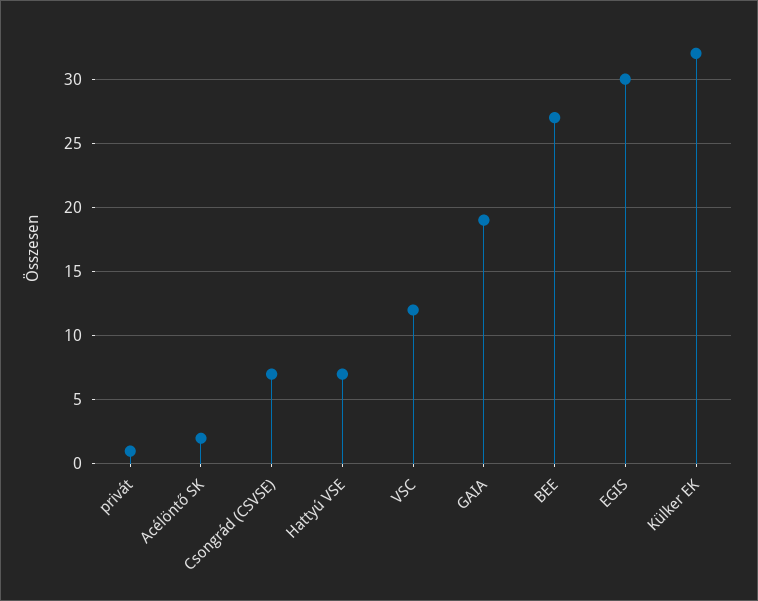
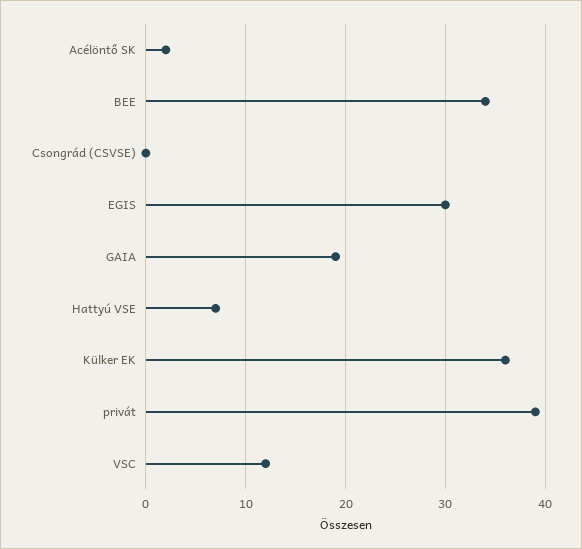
privát: 1 -> 39
Csongrád (CSVSE): 7 -> 0
BEE: 27 -> 34
Külker EK: 32 -> 36

